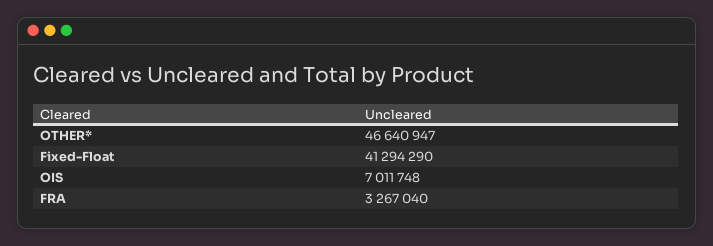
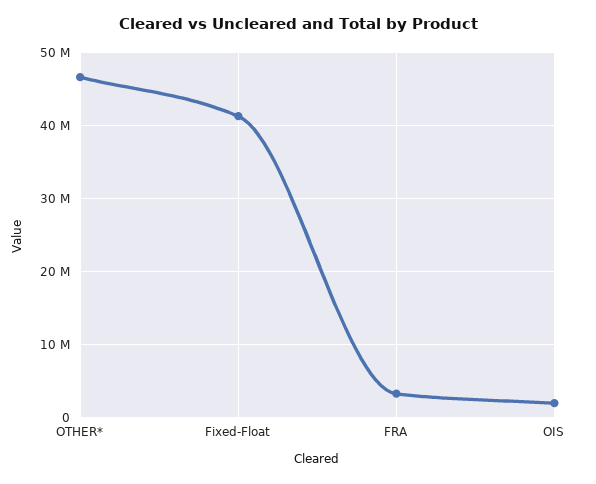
OIS: 7011748 -> 2000000

